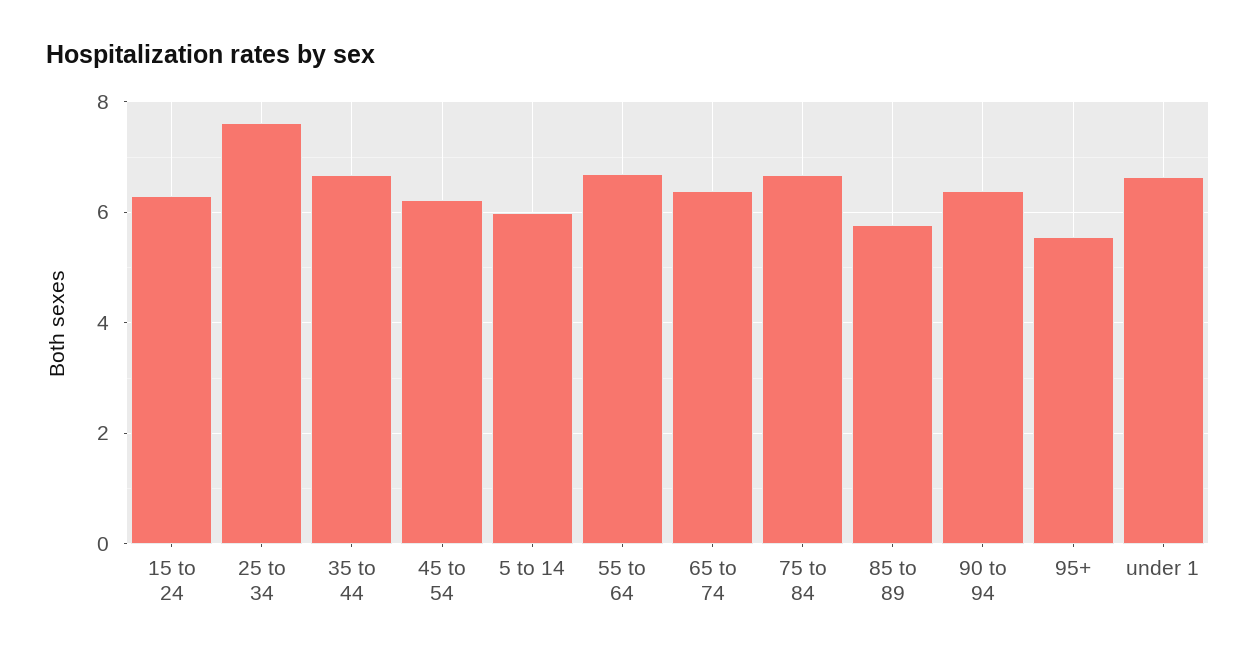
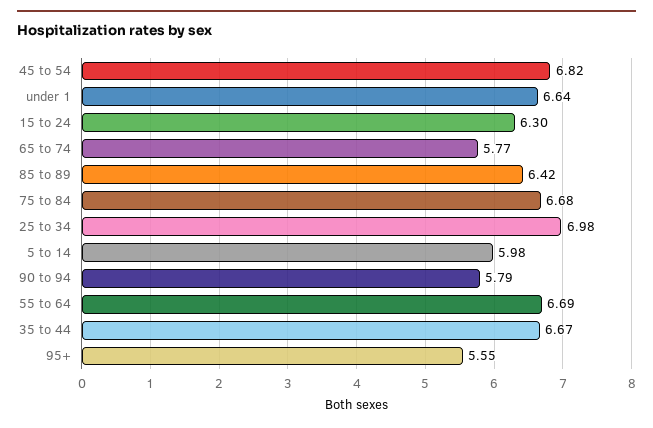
25 to 34: 7.6 -> 6.98
45 to 54: 6.2 -> 6.82
65 to 74: 6.4 -> 5.77
85 to 89: 5.8 -> 6.42
90 to 94: 6.4 -> 5.79

